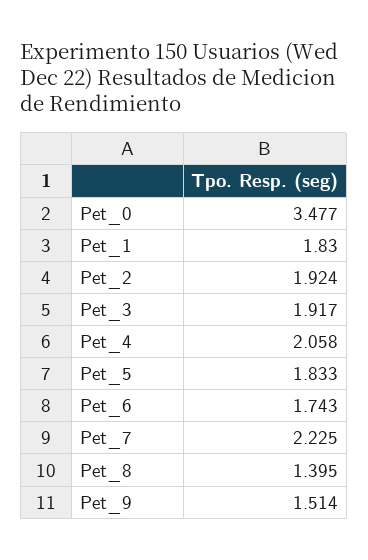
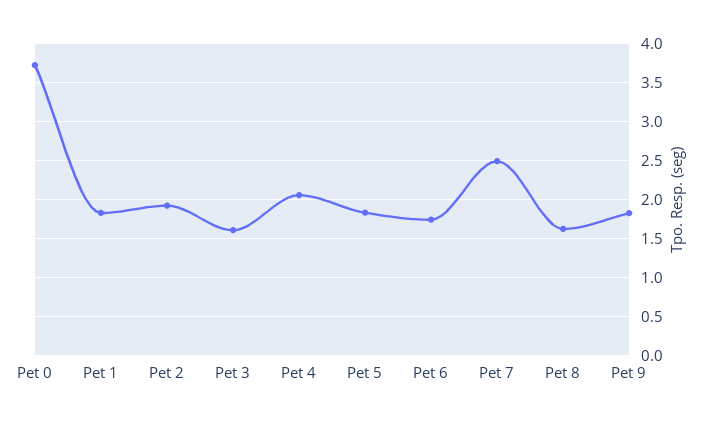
Pet_0: 3.477 -> 3.7
Pet_3: 1.917 -> 1.6
Pet_7: 2.225 -> 2.5
Pet_8: 1.395 -> 1.6
Pet_9: 1.514 -> 1.8

